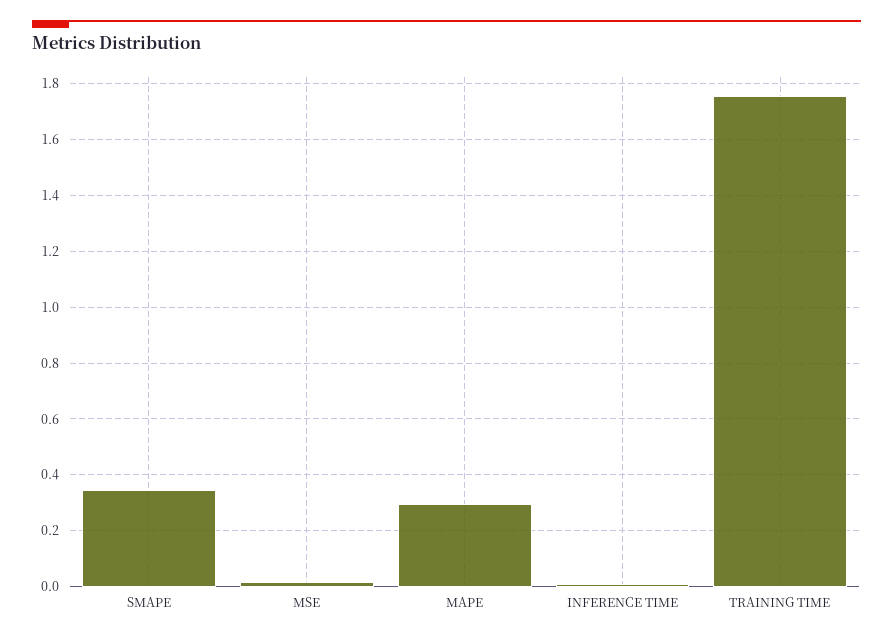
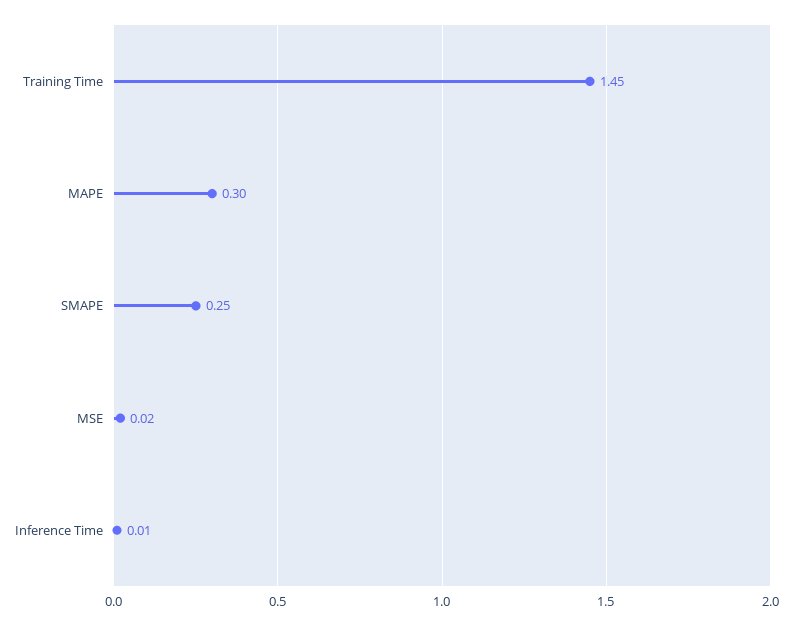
SMAPE: 0.35 -> 0.25
TRAINING TIME: 1.75 -> 1.45

